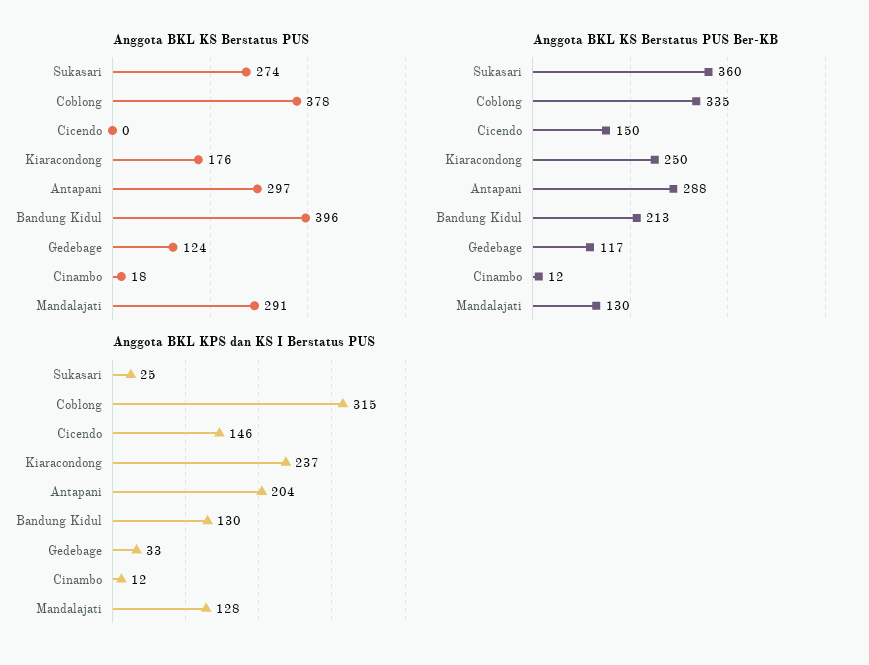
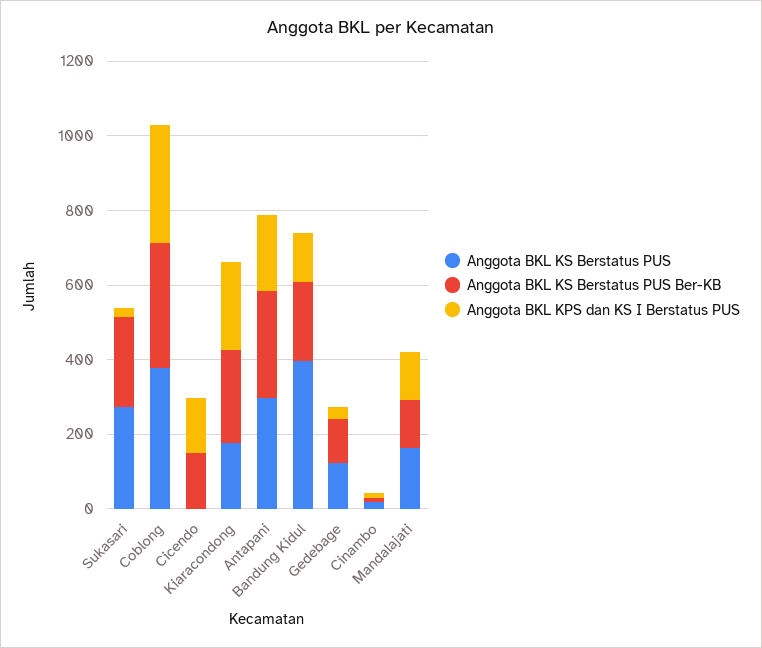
Anggota BKL KS Berstatus PUS, Mandalajati: 291 -> 150
Anggota BKL KS Berstatus PUS Ber-KB, Sukasari: 360 -> 250

